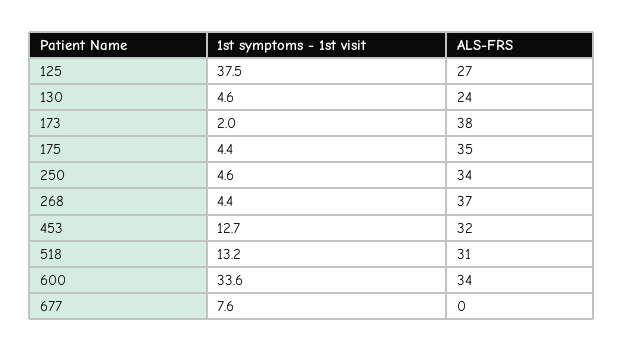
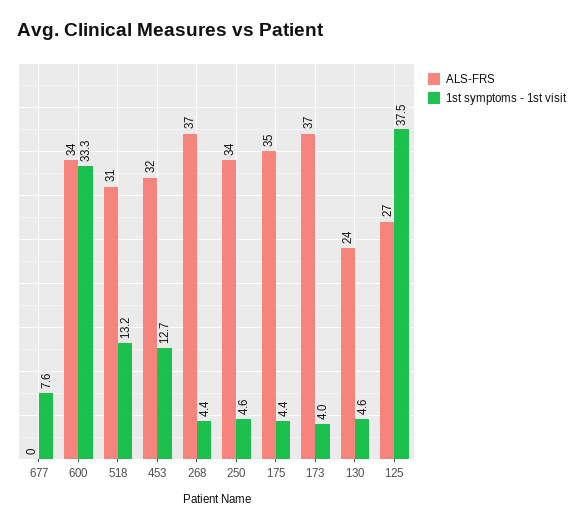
1st symptoms - 1st visit, 173: 2 -> 4
ALS-FRS, 173: 38 -> 37
1st symptoms - 1st visit, 600: 33.6 -> 33.3

